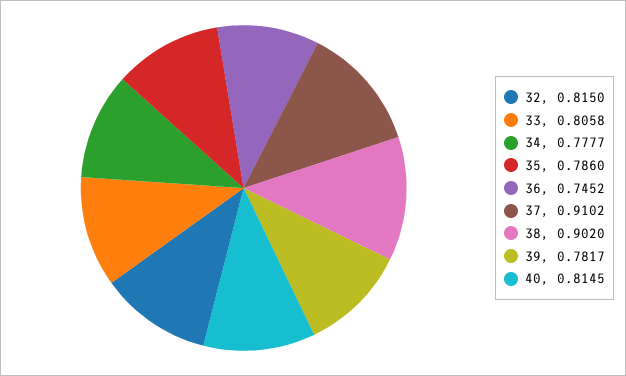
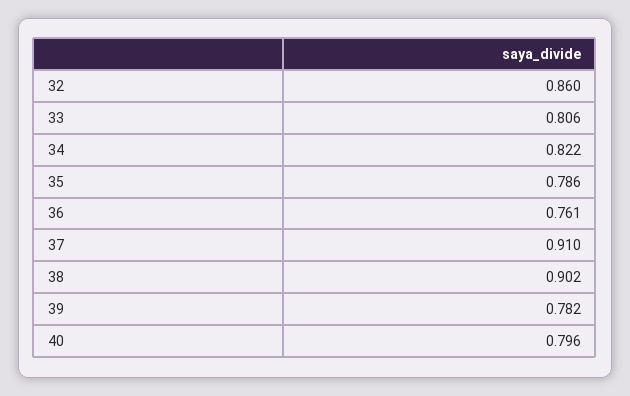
32: 0.815 -> 0.86
34: 0.7777 -> 0.822
36: 0.7452 -> 0.761
40: 0.8145 -> 0.796

